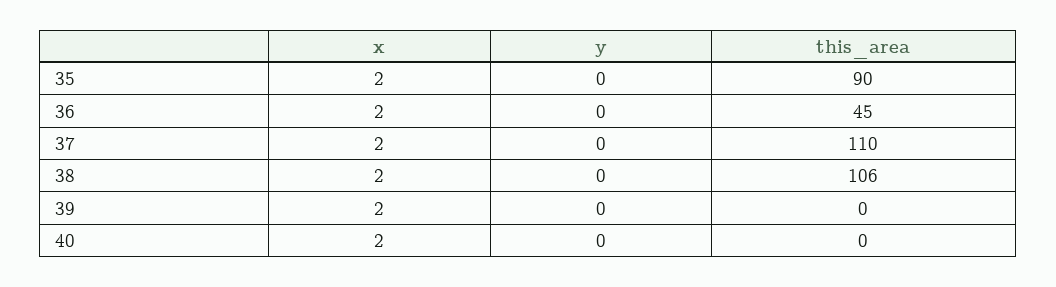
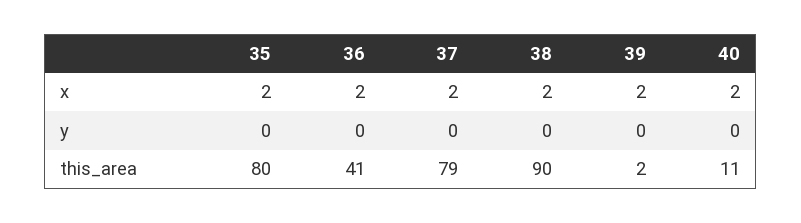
this_area, 35: 90 -> 80
this_area, 36: 45 -> 41
this_area, 37: 110 -> 79
this_area, 38: 106 -> 90
this_area, 39: 0 -> 2
this_area, 40: 0 -> 11

